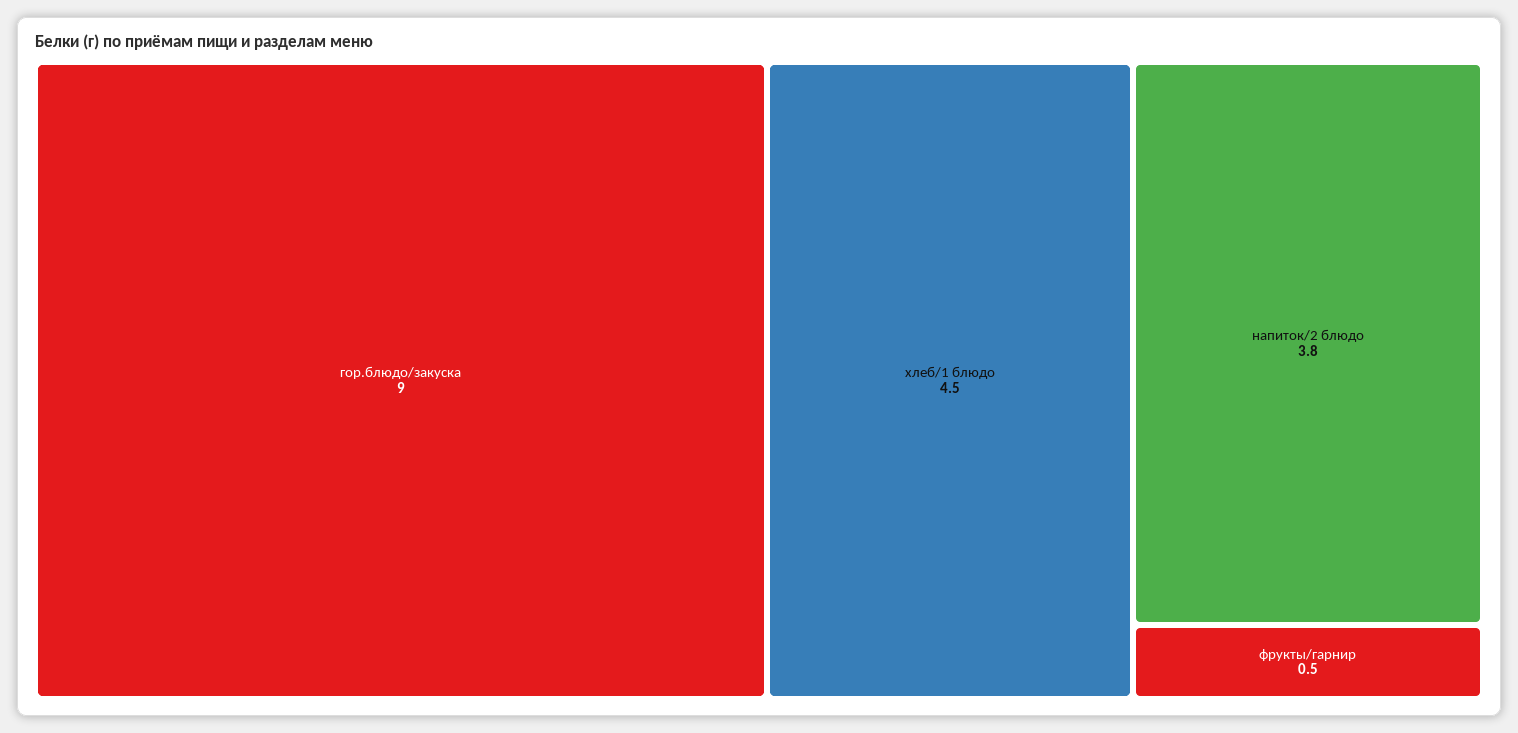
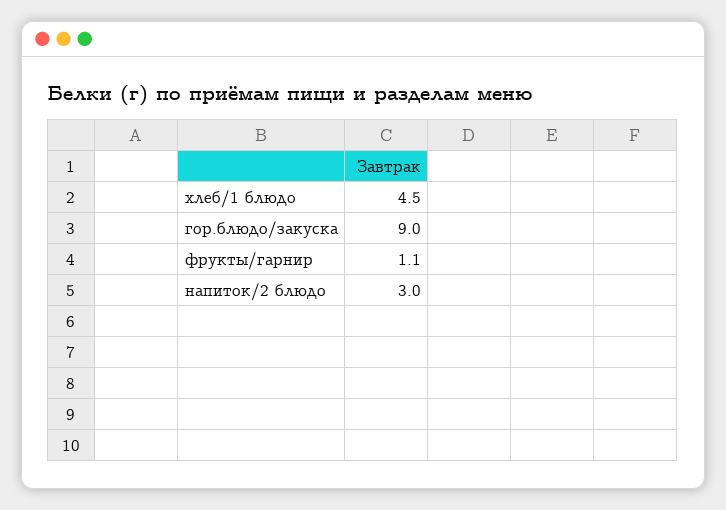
напиток/2 блюдо: 3.8 -> 3
фрукты/гарнир: 0.5 -> 1.1

